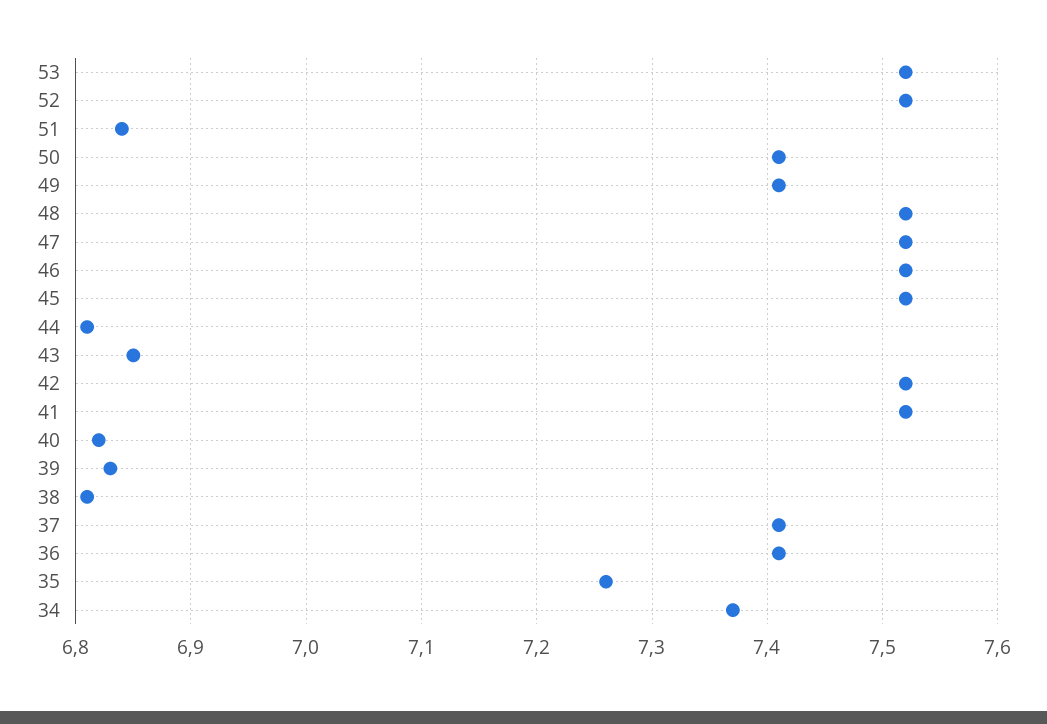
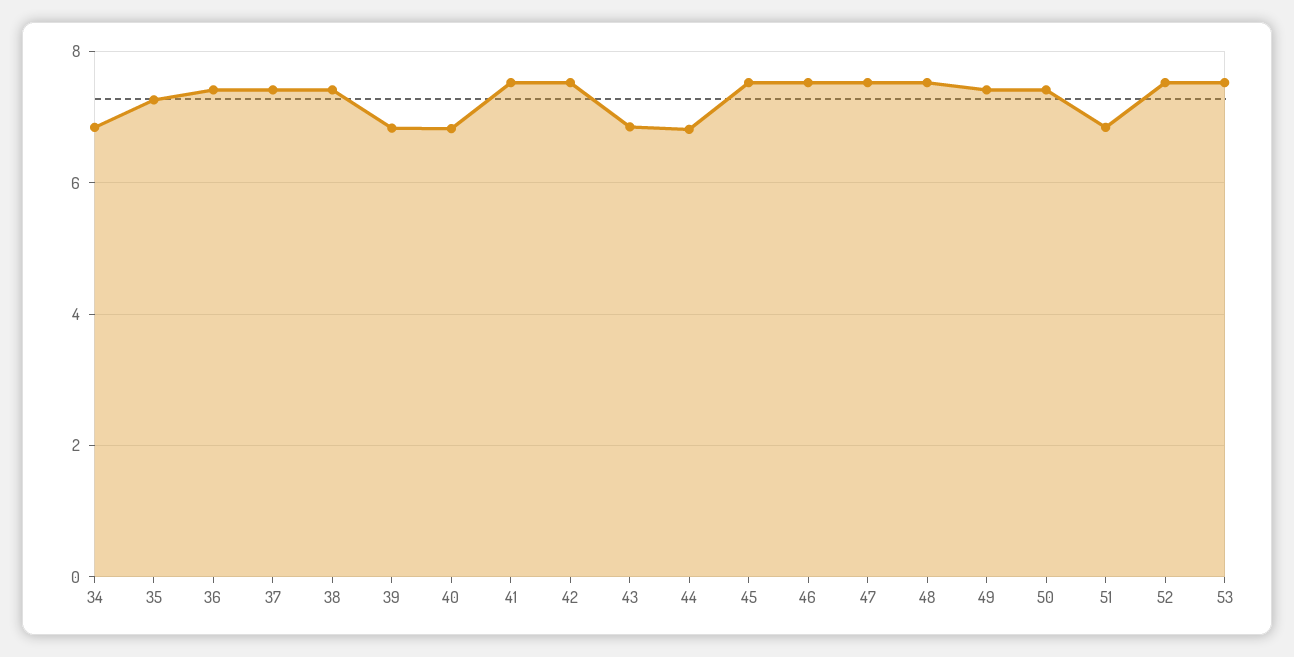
38: 6.81 -> 7.4
34: 7.37 -> 6.8

